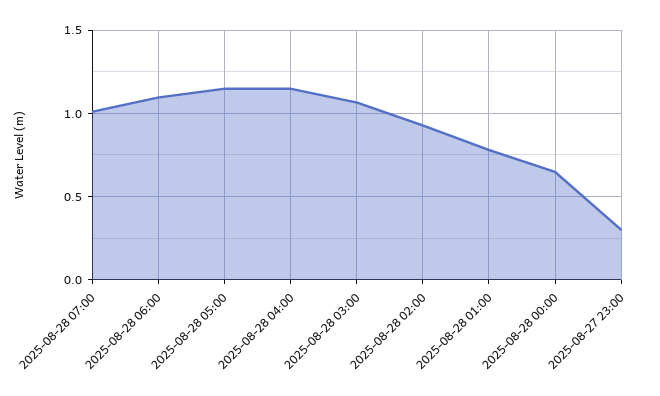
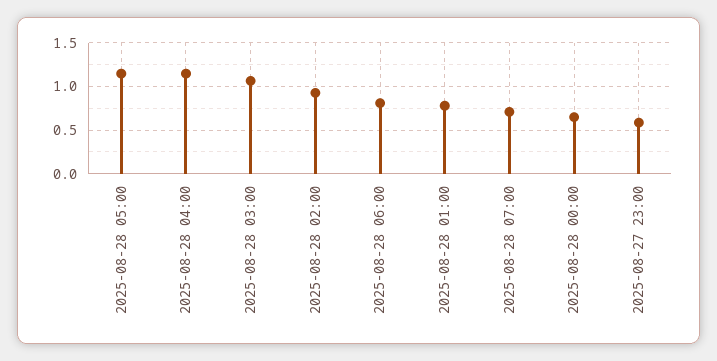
2025-08-28 07:00: 1 -> 0.7
2025-08-28 06:00: 1.1 -> 0.8
2025-08-27 23:00: 0.3 -> 0.6

